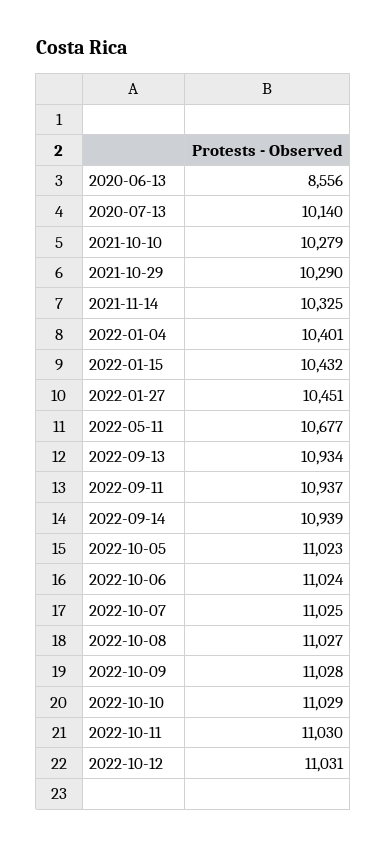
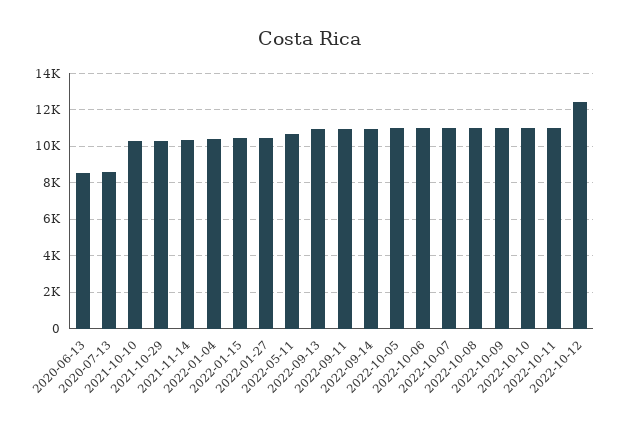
2020-07-13: 10140 -> 8500
2022-10-12: 11031 -> 12500

